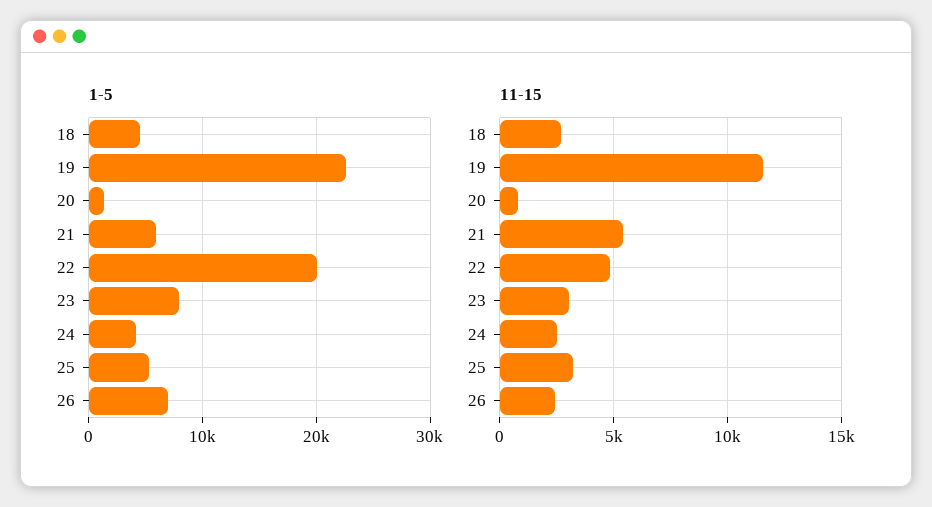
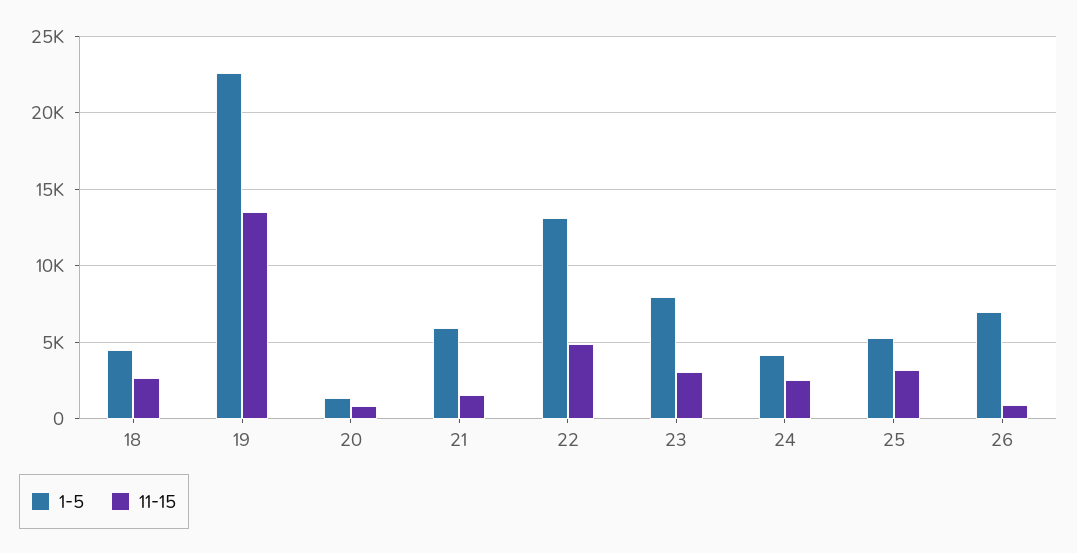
1-5, 22: 20000 -> 13000
11-15, 19: 11500 -> 13500
11-15, 21: 5500 -> 1500
11-15, 26: 2500 -> 1000

